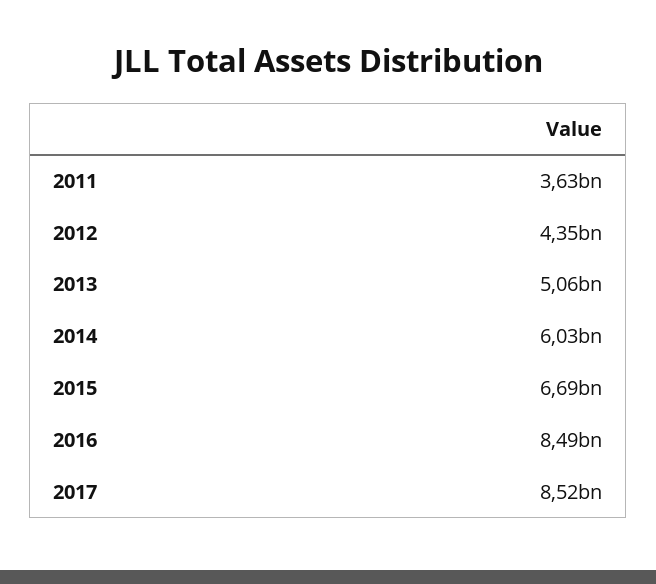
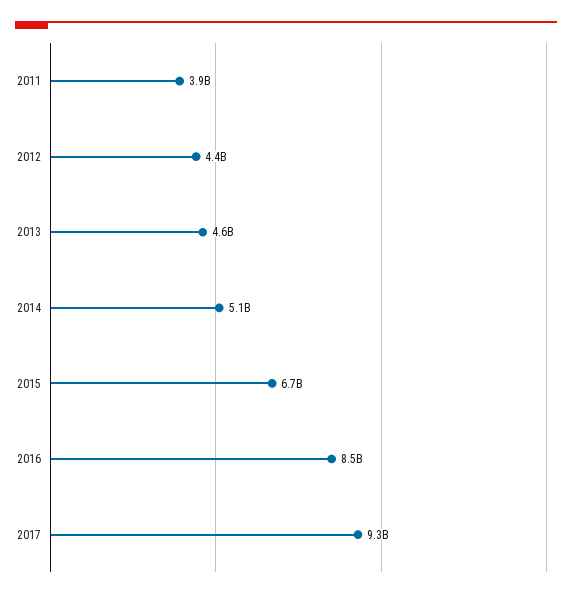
2011: 3630000000 -> 3900000000
2013: 5060000000 -> 4600000000
2014: 6030000000 -> 5100000000
2017: 8520000000 -> 9300000000

